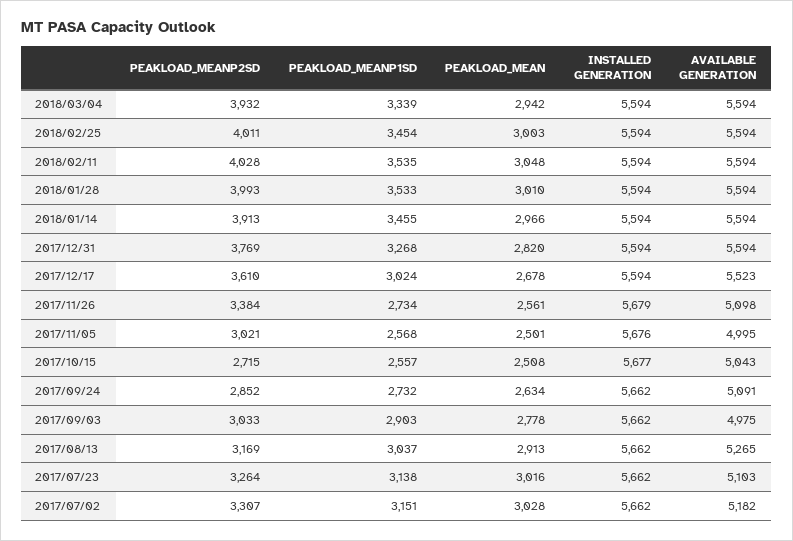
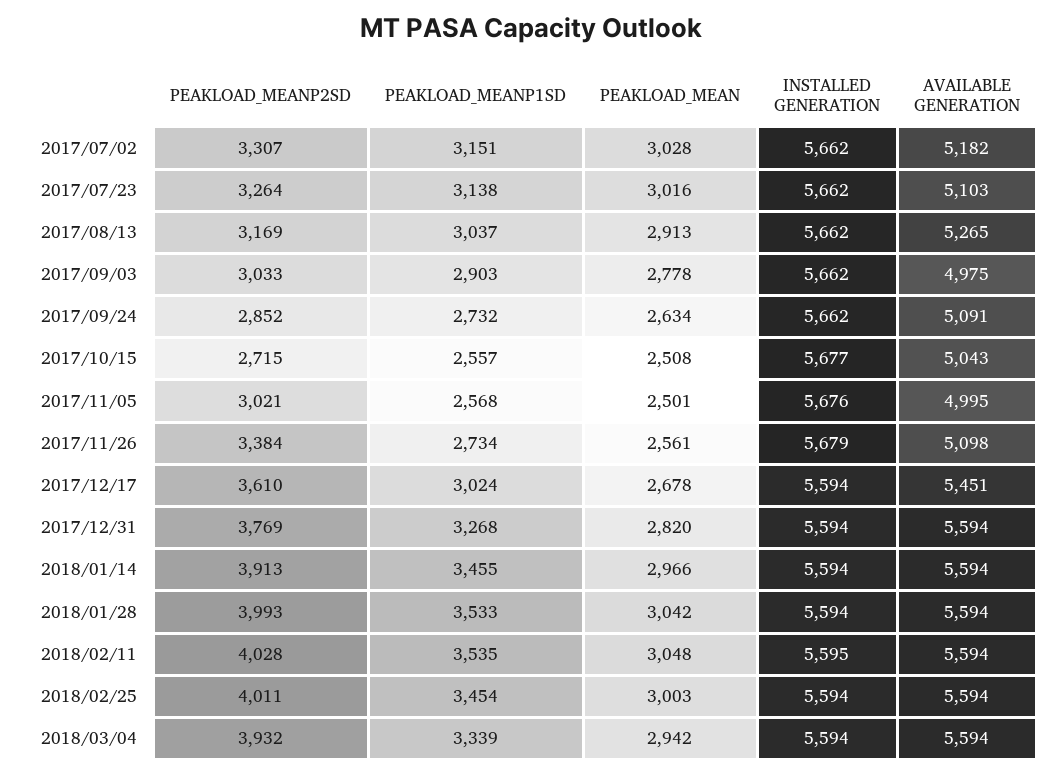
INSTALLED GENERATION, 2018/02/11: 5594 -> 5595
PEAKLOAD_MEAN, 2018/01/28: 3010 -> 3042
AVAILABLE GENERATION, 2017/12/17: 5523 -> 5451

